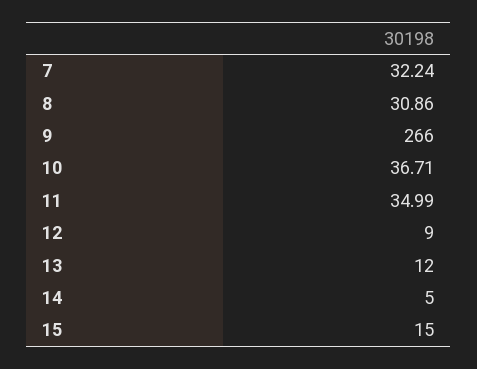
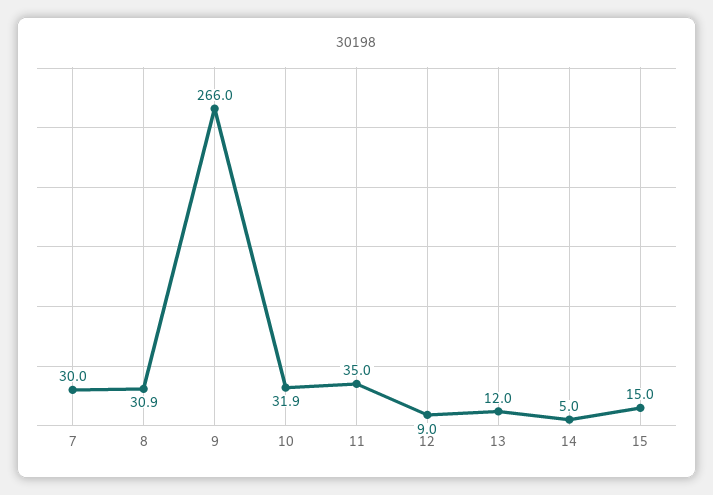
7: 32.24 -> 30
10: 36.71 -> 31.9

